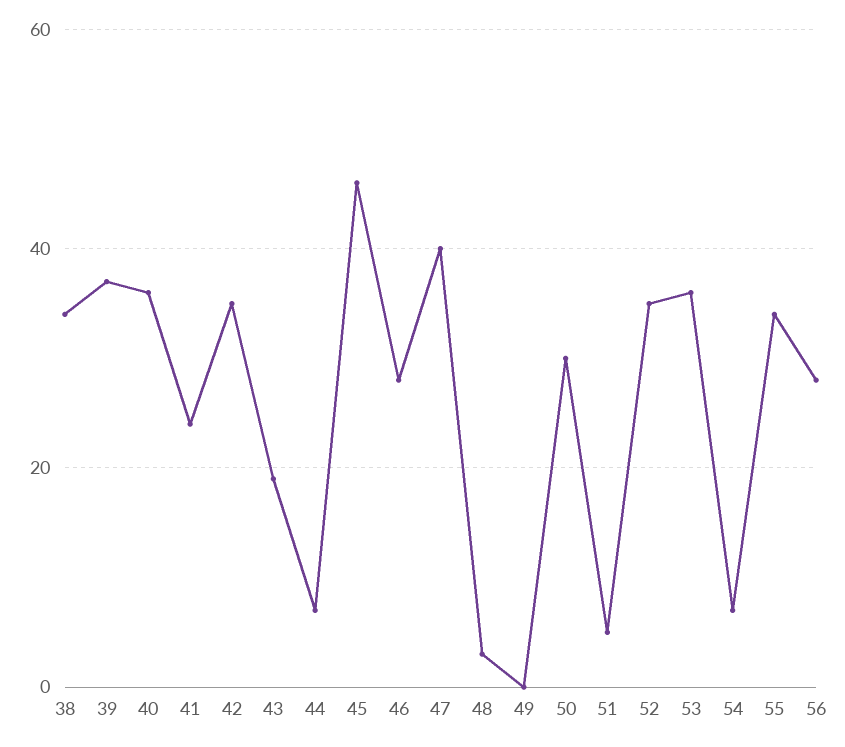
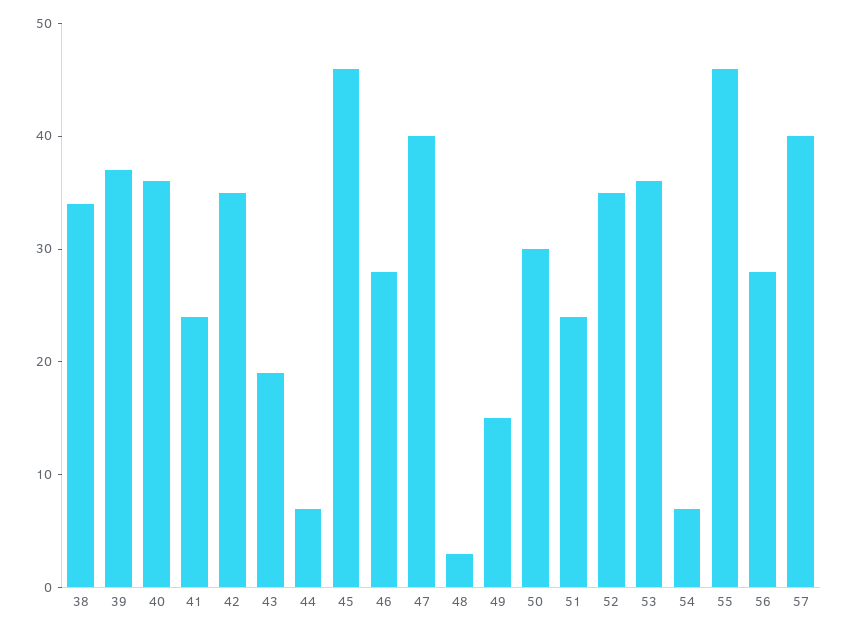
49: 0 -> 15
51: 5 -> 24
55: 35 -> 46
57: none -> 40

